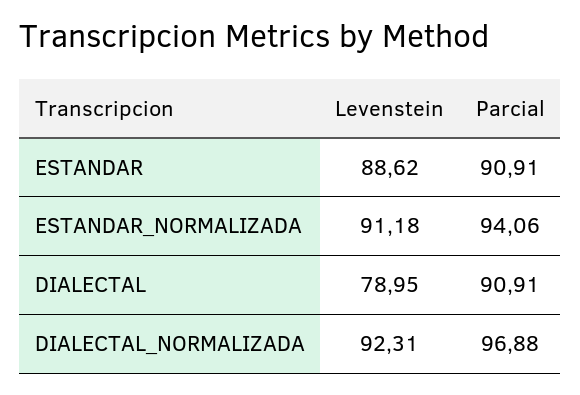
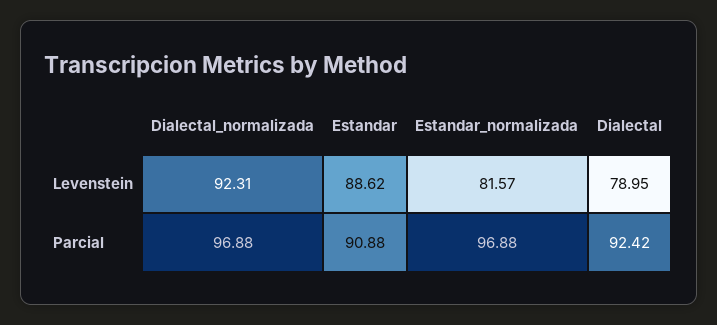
Parcial, ESTANDAR: 90.91 -> 90.88
Levenstein, ESTANDAR_NORMALIZADA: 91.18 -> 81.57
Parcial, ESTANDAR_NORMALIZADA: 94.06 -> 96.88
Parcial, DIALECTAL: 90.91 -> 92.42

